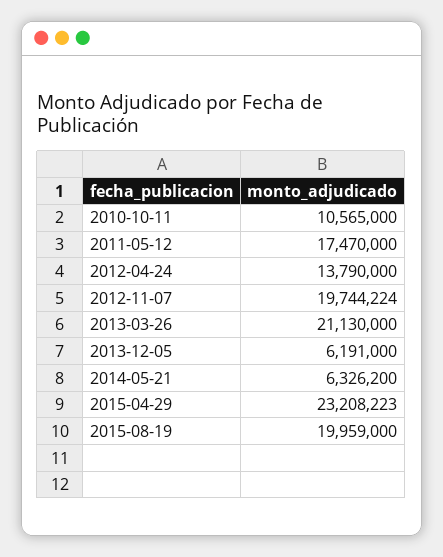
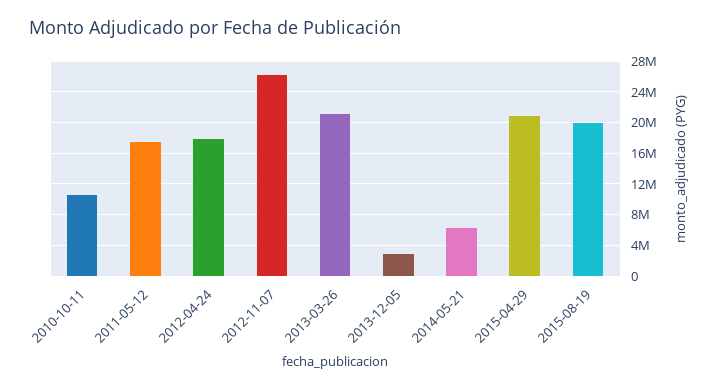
2012-04-24: 13790000 -> 18000000
2012-11-07: 19744224 -> 26000000
2013-12-05: 6191000 -> 3000000
2015-04-29: 23208223 -> 21000000

